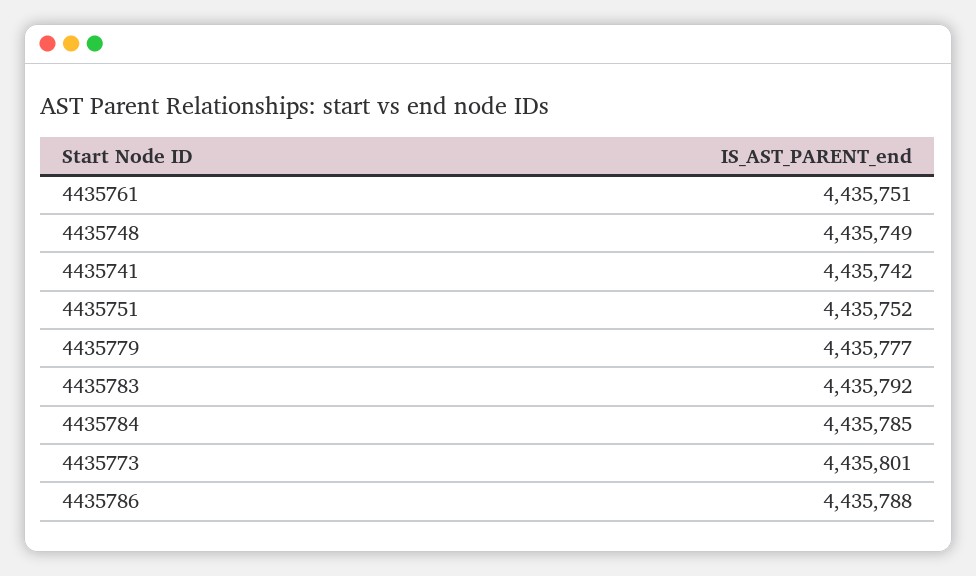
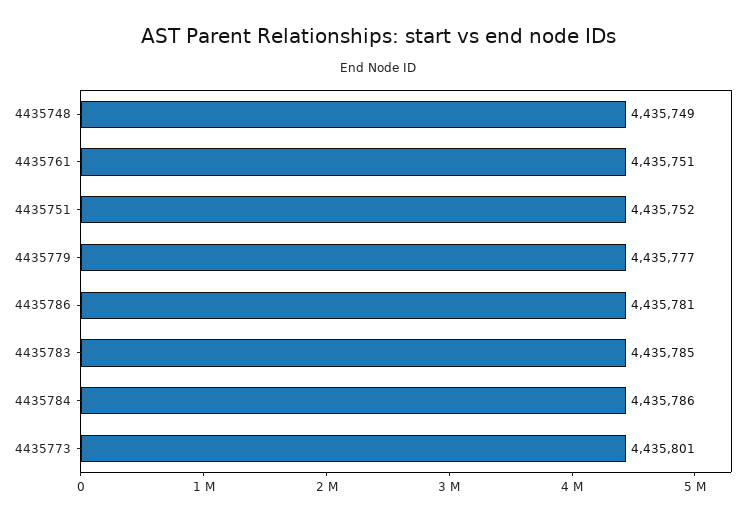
4435741: 4435742 -> none
4435783: 4435792 -> 4435785
4435784: 4435785 -> 4435786
4435786: 4435788 -> 4435781

